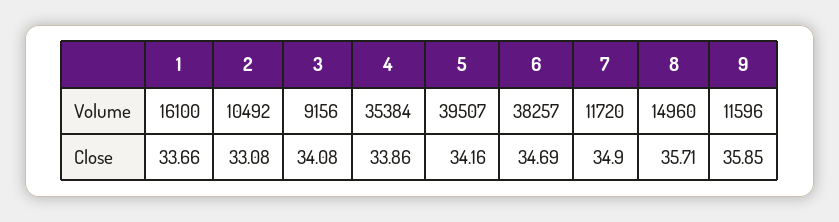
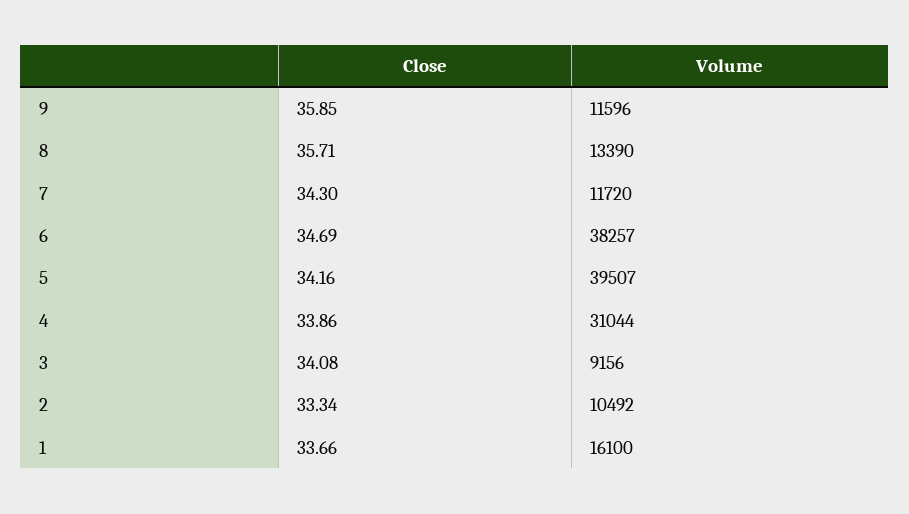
4, Volume: 35384 -> 31044
8, Volume: 14960 -> 13390
2, Close: 33.08 -> 33.34
7, Close: 34.9 -> 34.3

